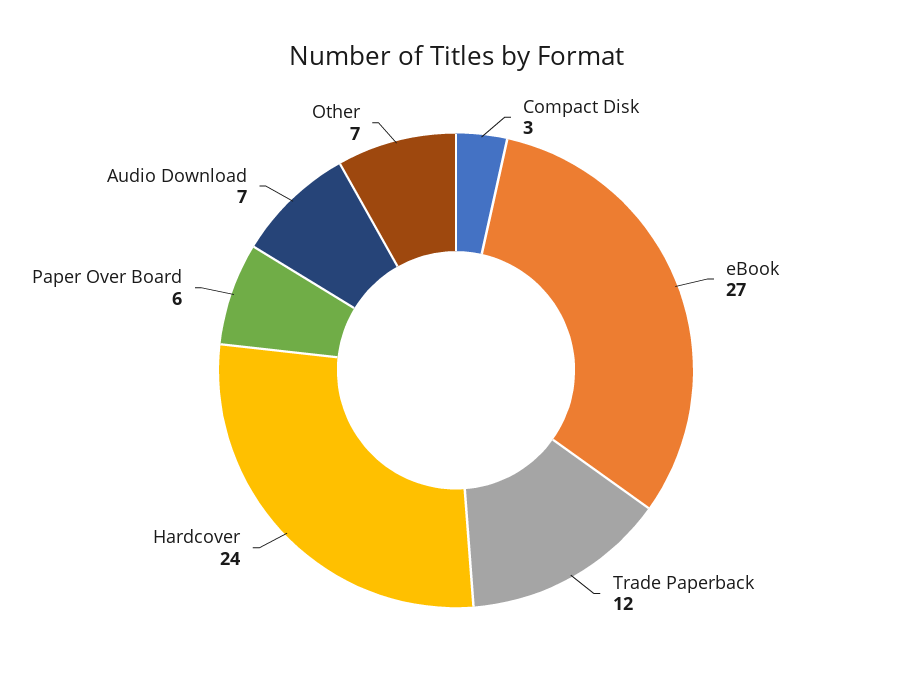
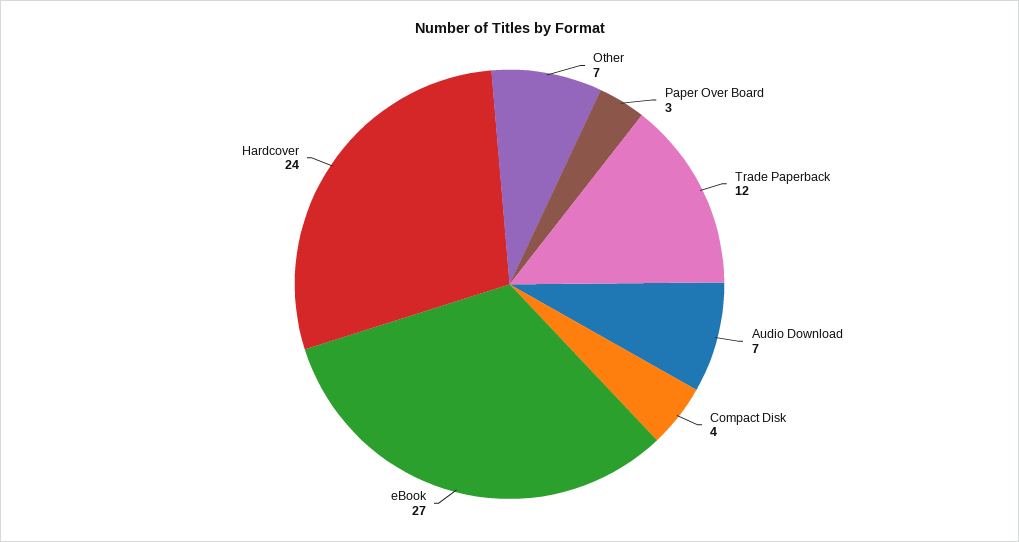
Compact Disk: 3 -> 4
Paper Over Board: 6 -> 3

